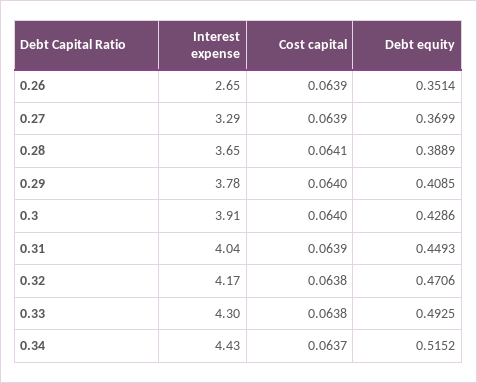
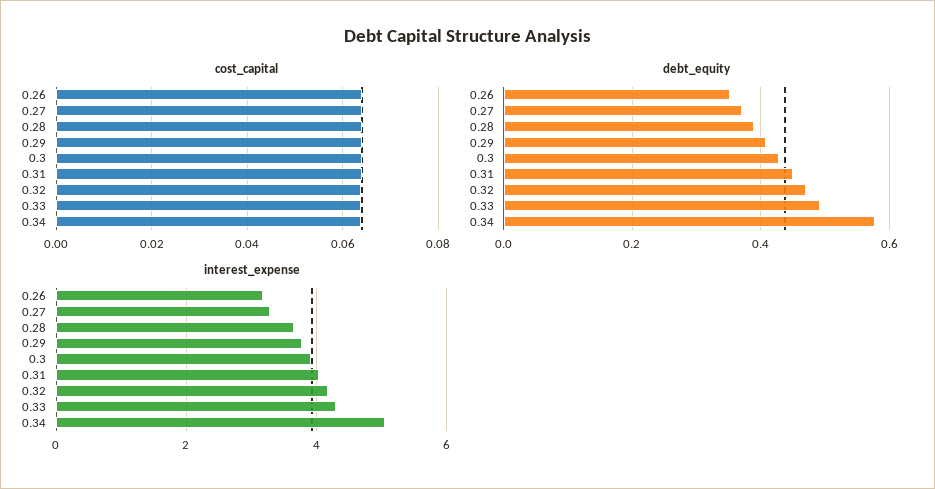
Interest expense, 0.26: 2.65 -> 3.2
Interest expense, 0.34: 4.43 -> 5
Debt equity, 0.34: 0.5152 -> 0.58

